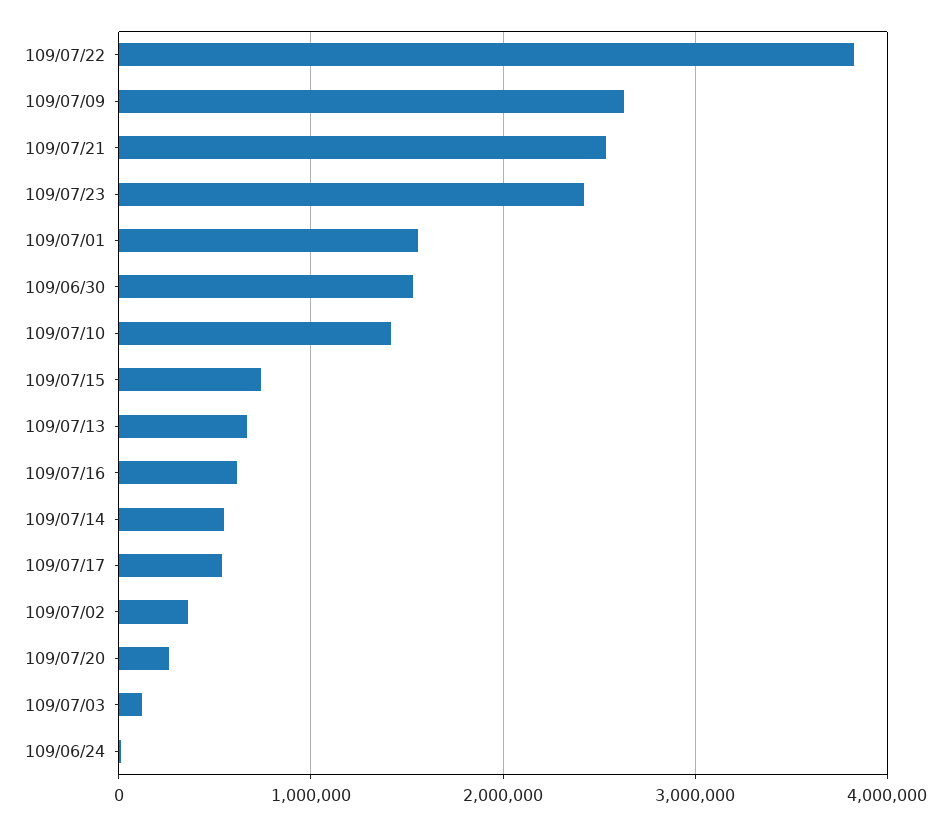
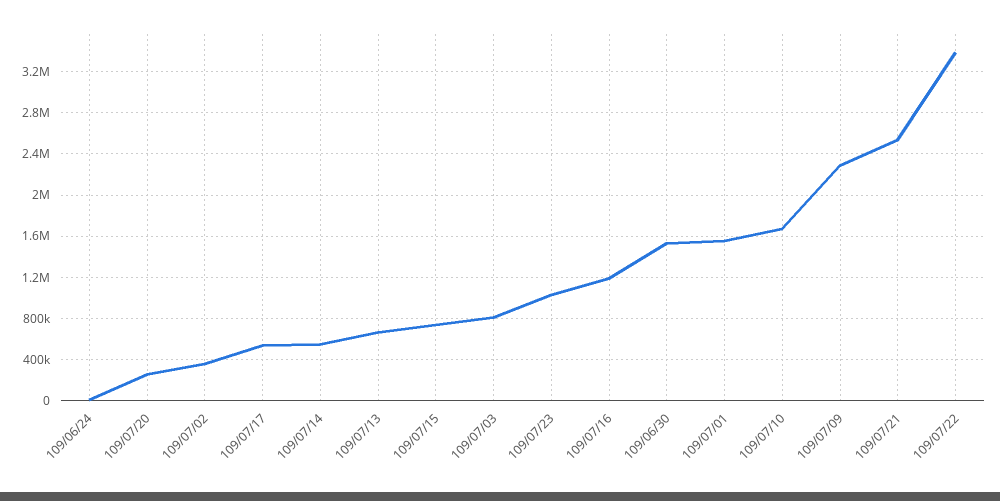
109/07/22: 3800000 -> 3400000
109/07/09: 2600000 -> 2300000
109/07/23: 2400000 -> 1000000
109/07/10: 1400000 -> 1700000
109/07/16: 600000 -> 1200000
109/07/03: 100000 -> 800000

